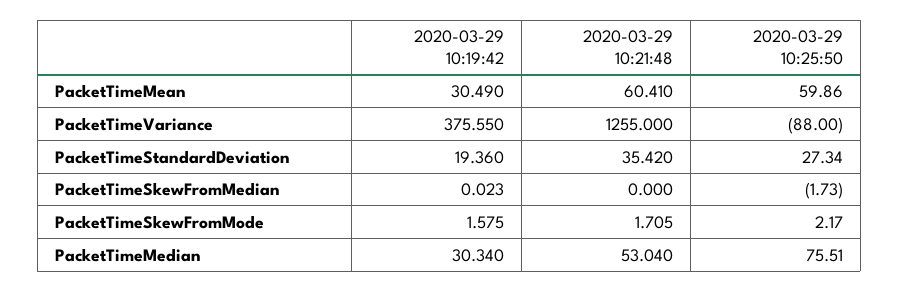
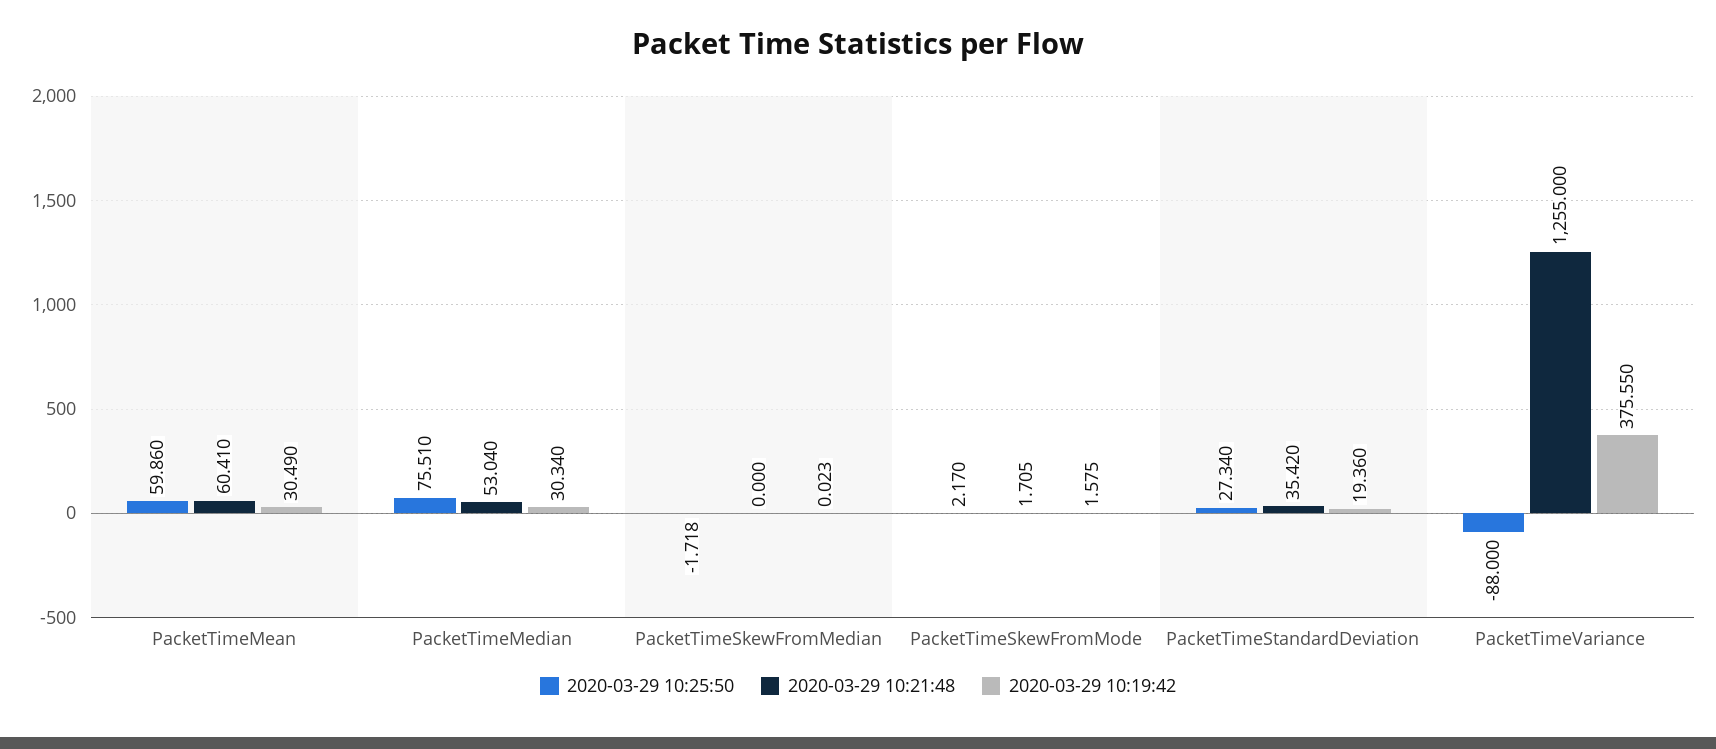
2020-03-29 10:25:50, PacketTimeSkewFromMedian: -1.73 -> -1.718

